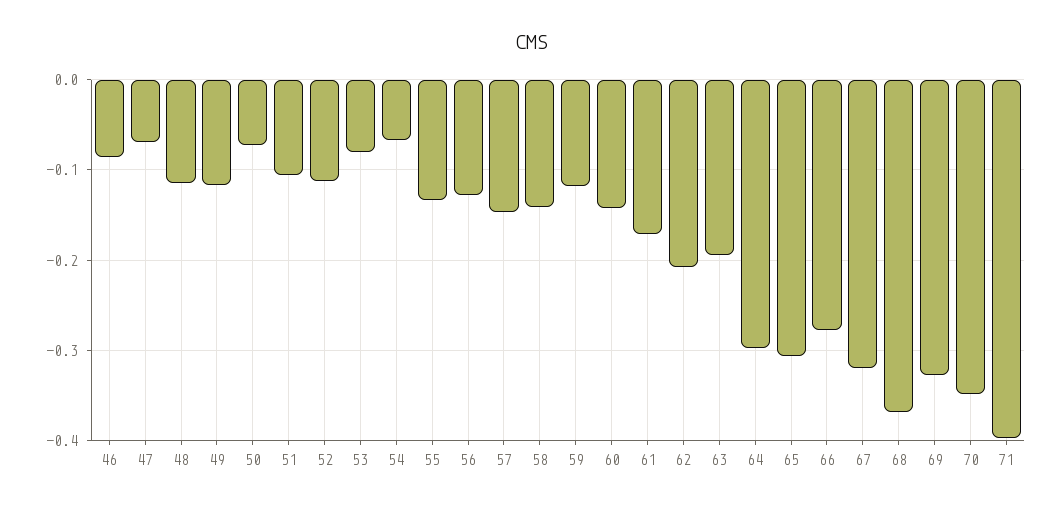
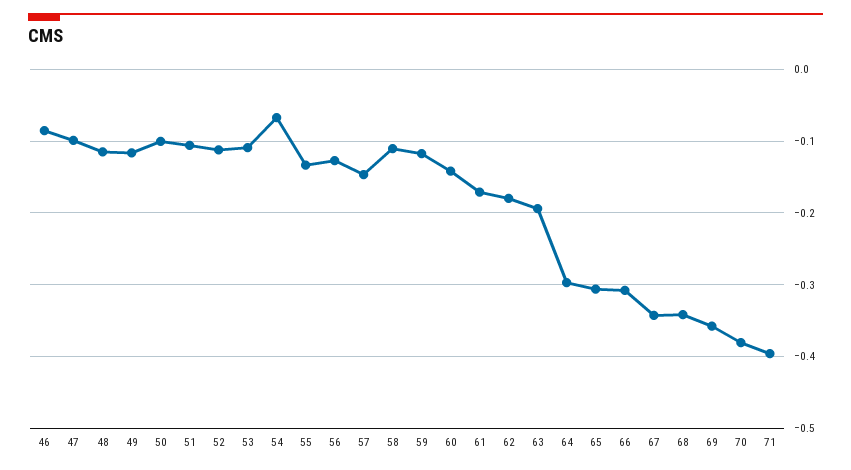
47: -0.07 -> -0.1
50: -0.07 -> -0.1
53: -0.08 -> -0.11
58: -0.14 -> -0.11
62: -0.21 -> -0.18
66: -0.28 -> -0.31
67: -0.32 -> -0.34
68: -0.37 -> -0.34
69: -0.33 -> -0.36
70: -0.35 -> -0.38

